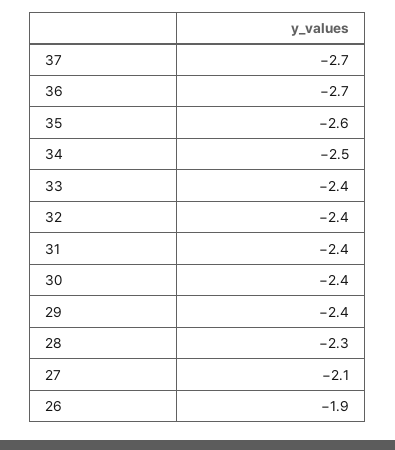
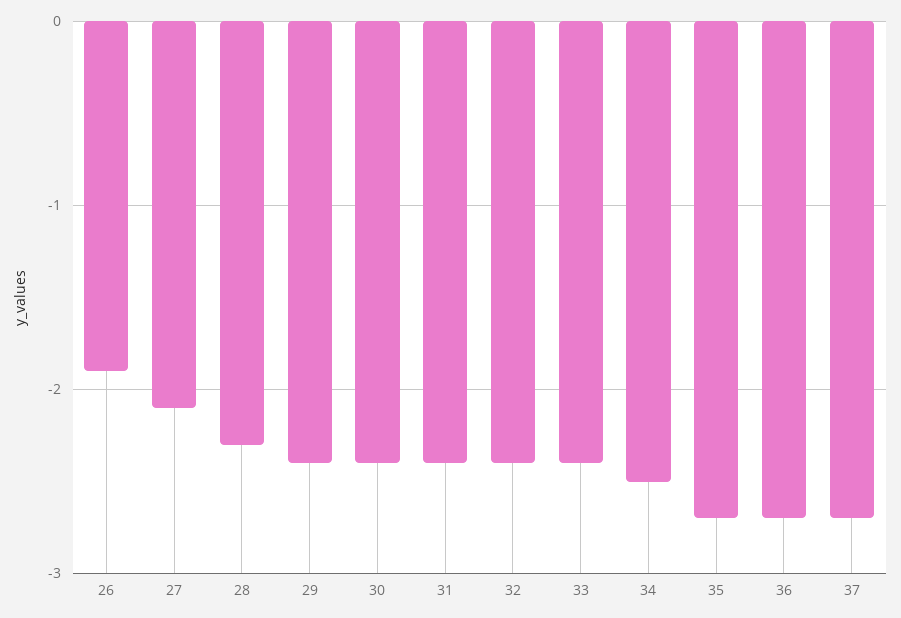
35: -2.6 -> -2.7

